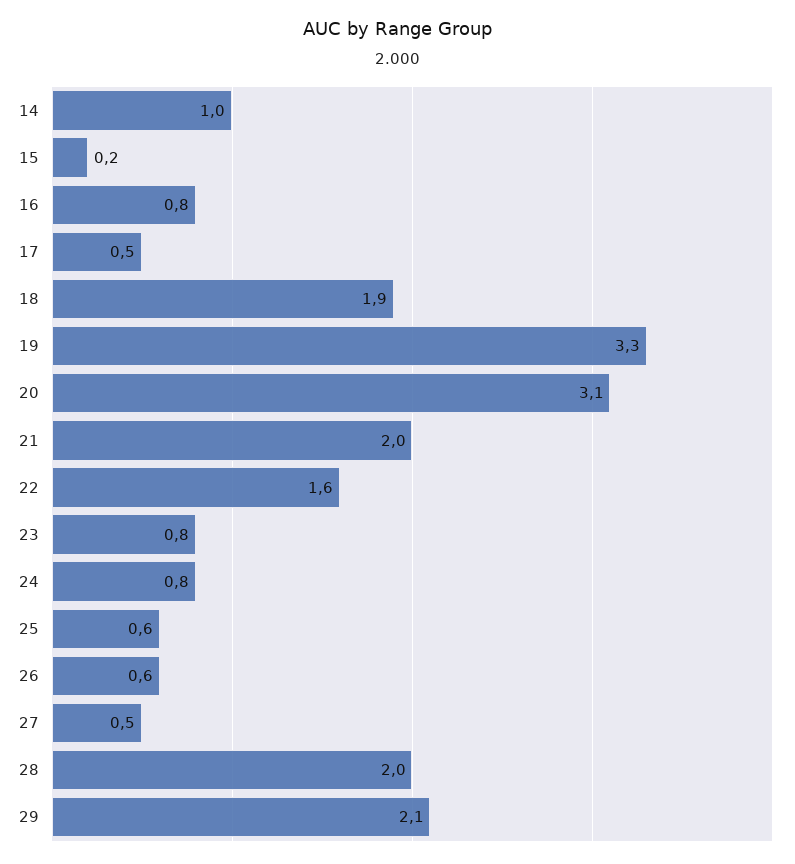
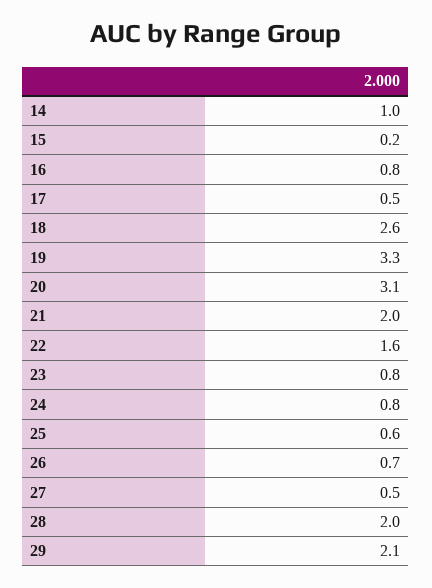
18: 1.9 -> 2.6
26: 0.6 -> 0.7

